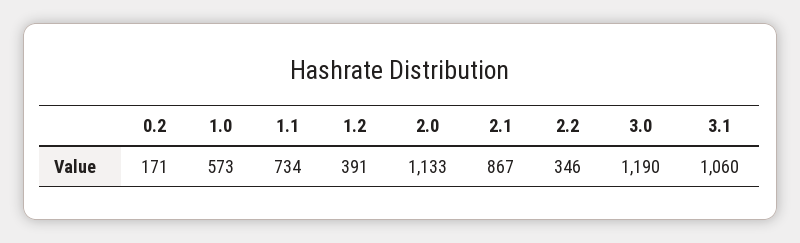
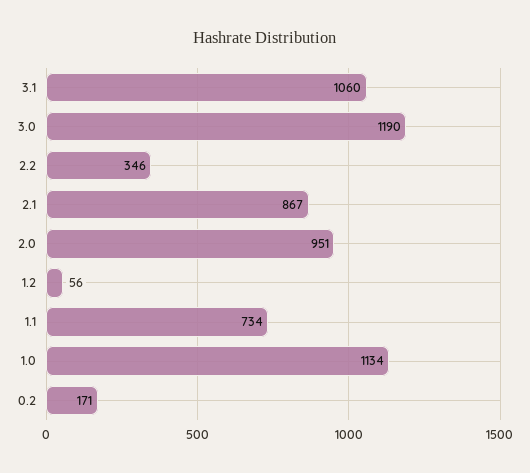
1.0: 573 -> 1134
1.2: 391 -> 56
2.0: 1133 -> 951

